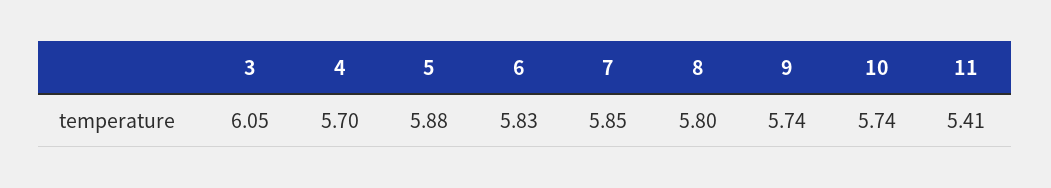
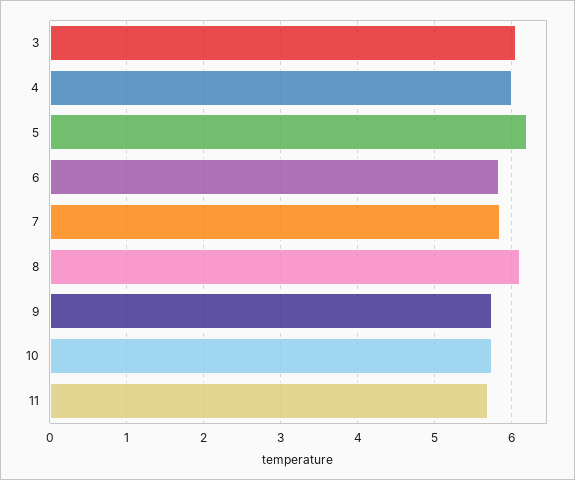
4: 5.7 -> 6
5: 5.88 -> 6.2
8: 5.8 -> 6.1
11: 5.41 -> 5.7

